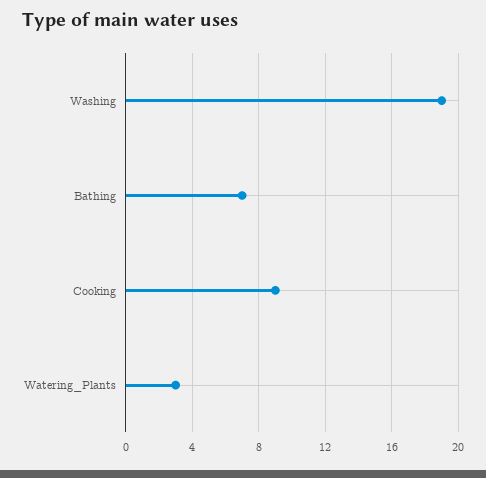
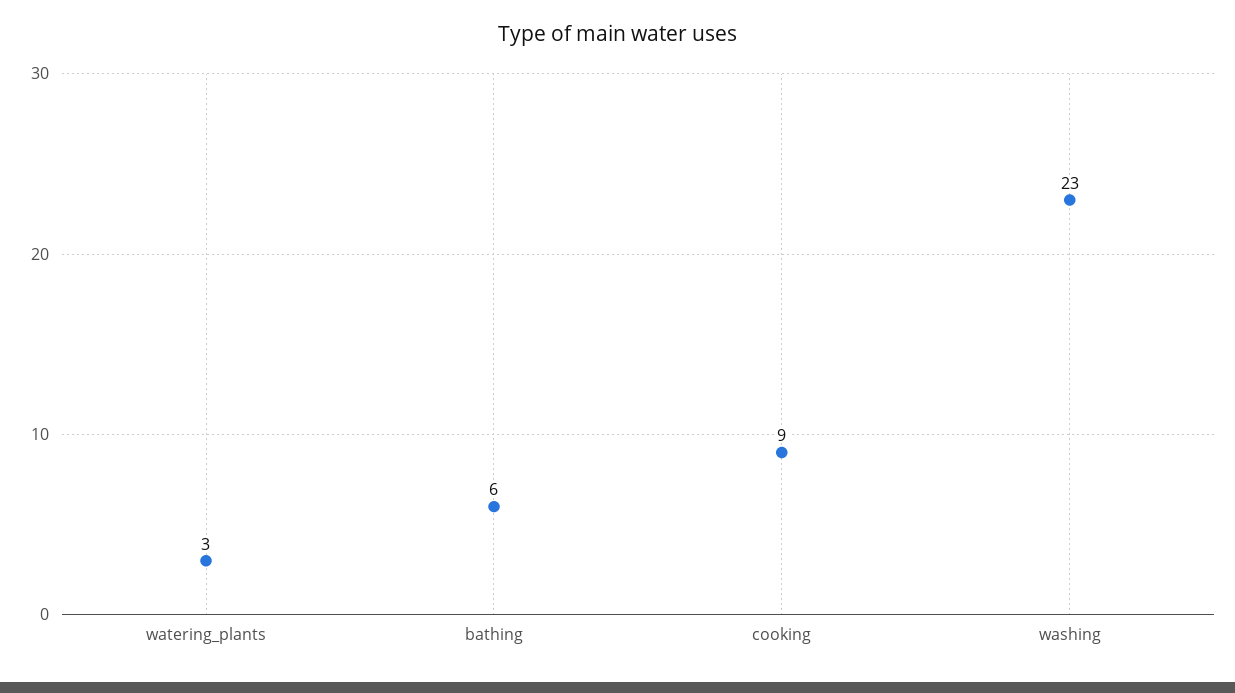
Washing: 19 -> 23
Bathing: 7 -> 6

